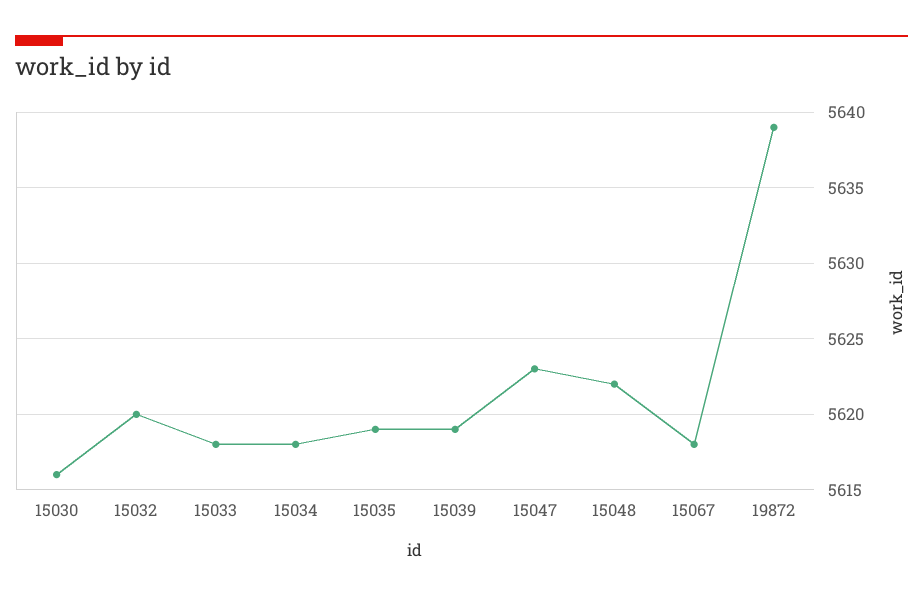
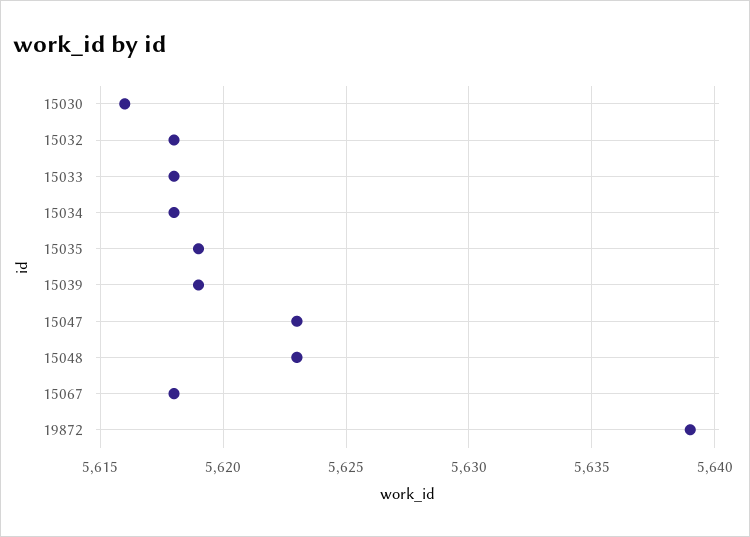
15032: 5620 -> 5618
15048: 5622 -> 5623

